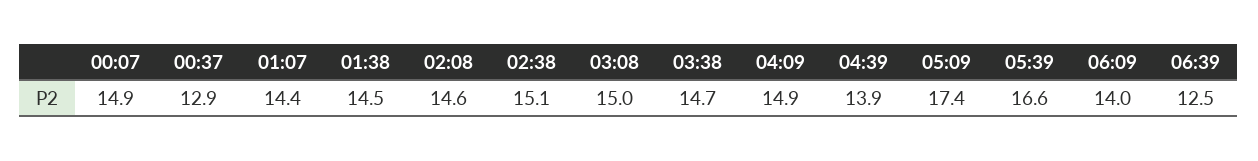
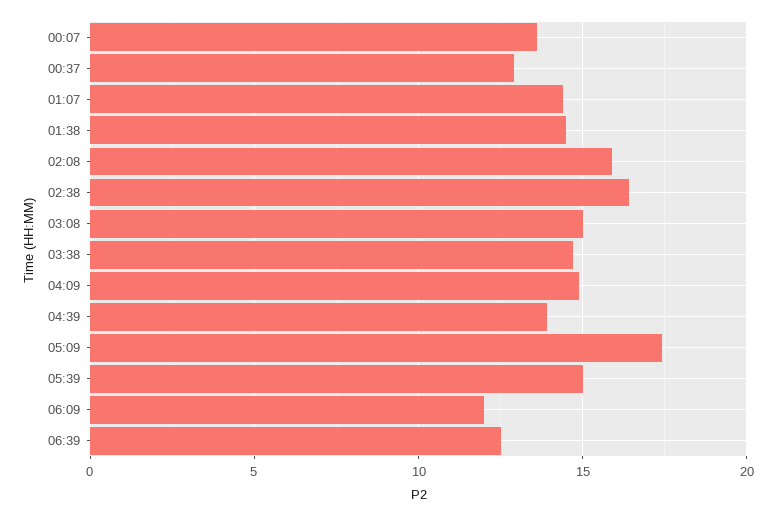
00:07: 14.9 -> 13.5
02:08: 14.6 -> 16
02:38: 15.1 -> 16.5
05:39: 16.6 -> 15
06:09: 14 -> 12

